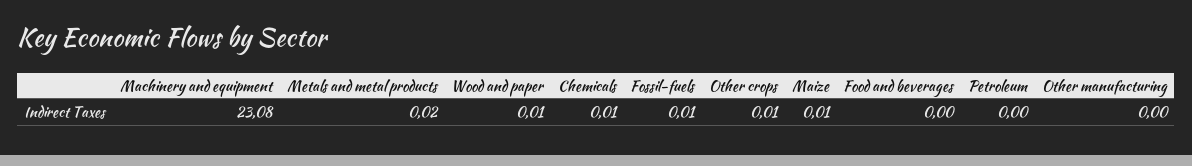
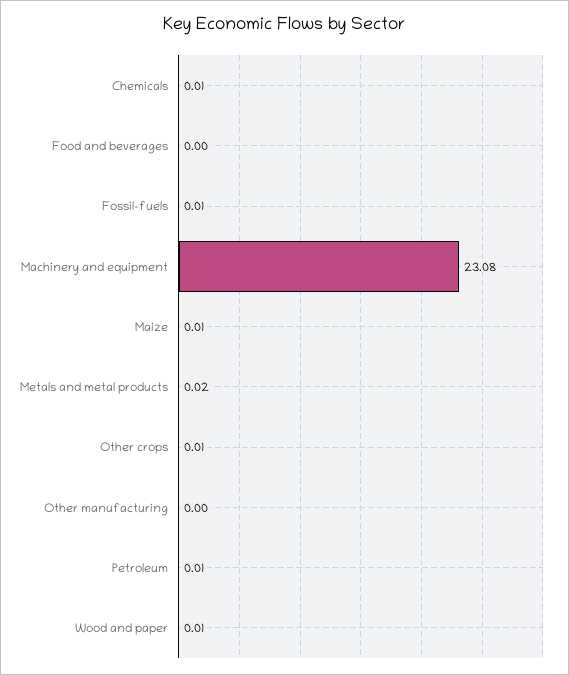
Petroleum: 0 -> 0.01

